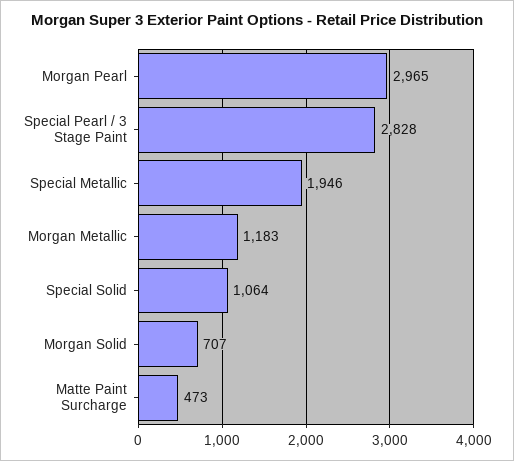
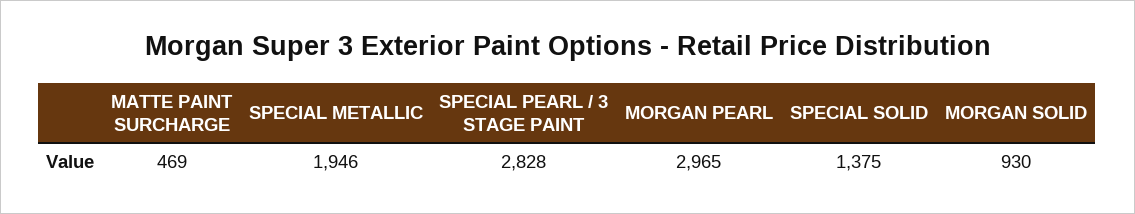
Morgan Metallic: 1183 -> none
Special Solid: 1064 -> 1375
Morgan Solid: 707 -> 930
Matte Paint Surcharge: 473 -> 469

